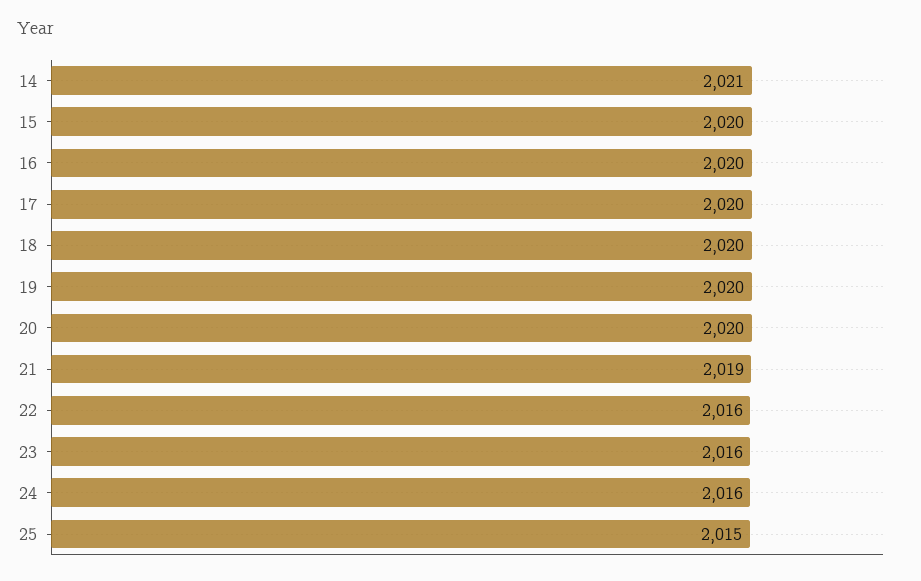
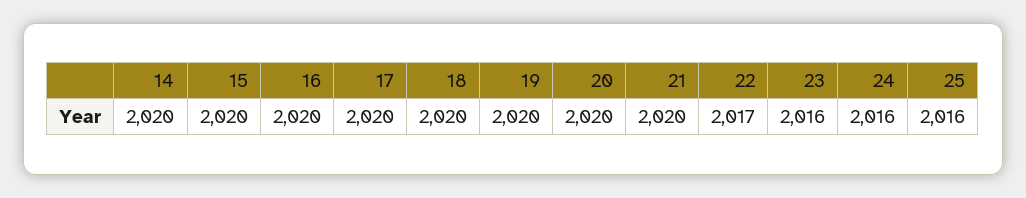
14: 2021 -> 2020
21: 2019 -> 2020
22: 2016 -> 2017
25: 2015 -> 2016

